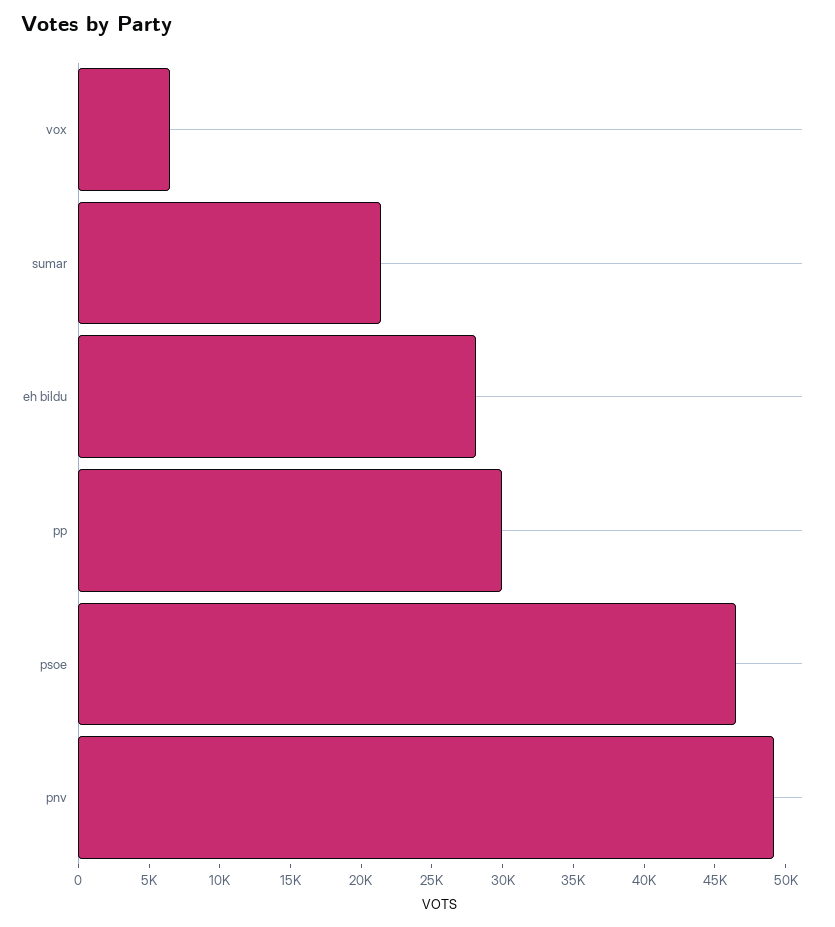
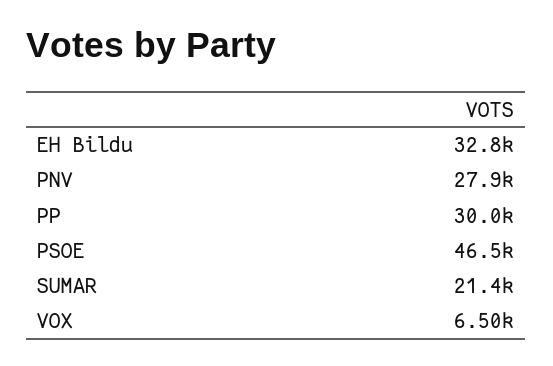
eh bildu: 28000 -> 32800
pnv: 49000 -> 27900

